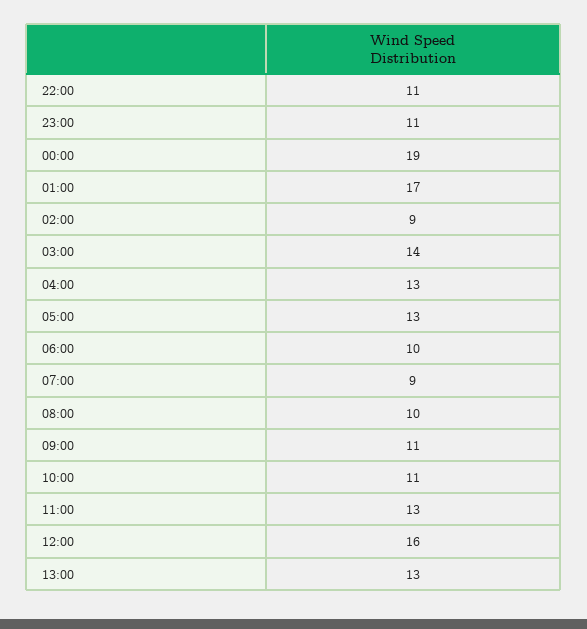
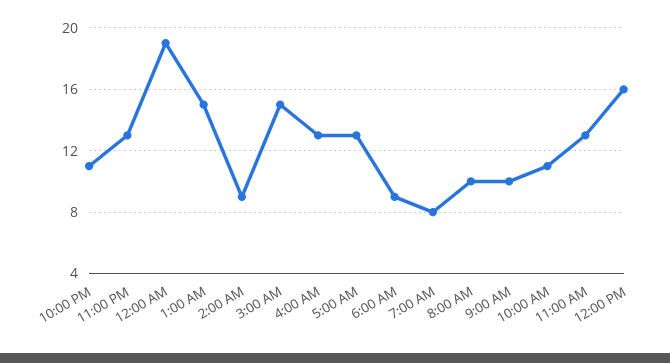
23:00: 11 -> 13
01:00: 17 -> 15
03:00: 14 -> 15
06:00: 10 -> 9
07:00: 9 -> 8
09:00: 11 -> 10
13:00: 13 -> none

